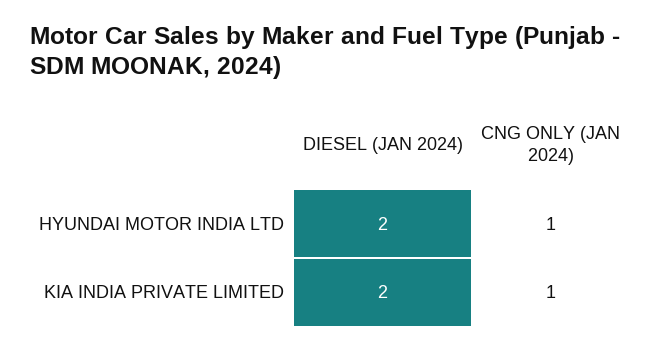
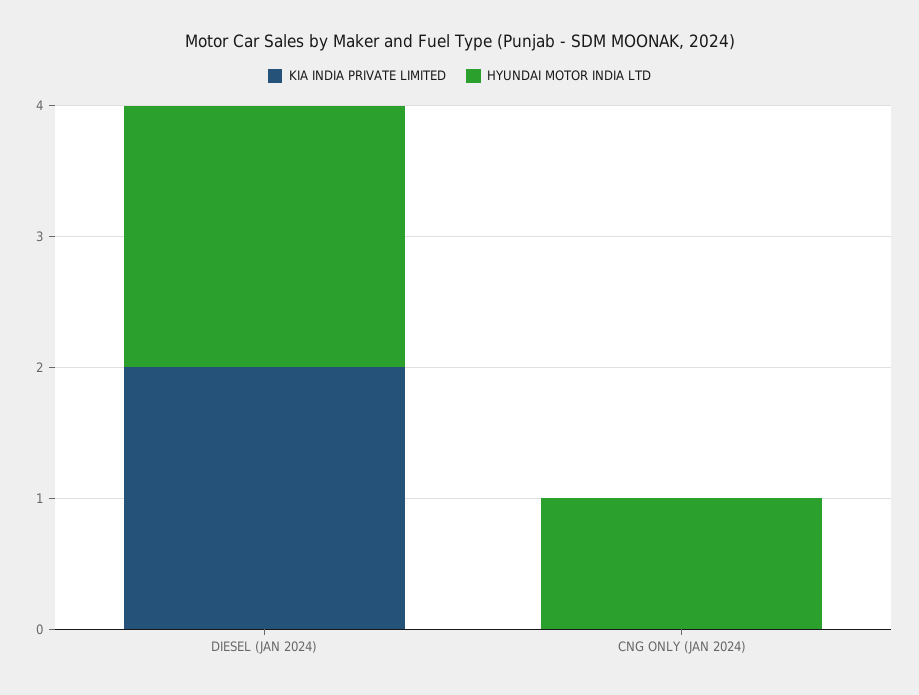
KIA INDIA PRIVATE LIMITED, CNG ONLY (JAN 2024): 1 -> 0

